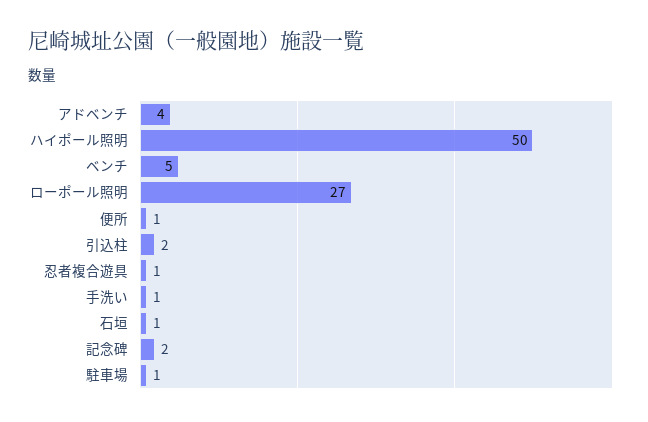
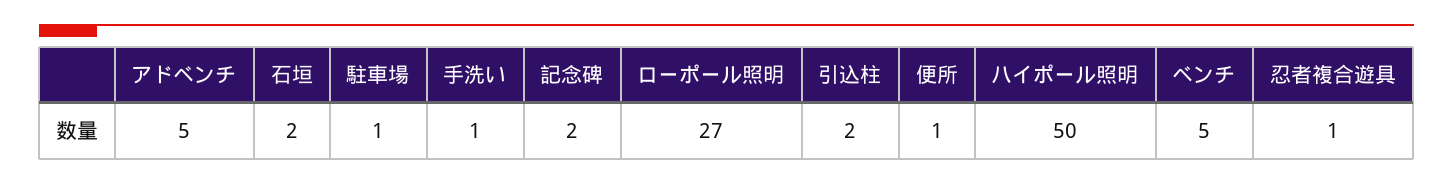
アドベンチ: 4 -> 5
石垣: 1 -> 2

